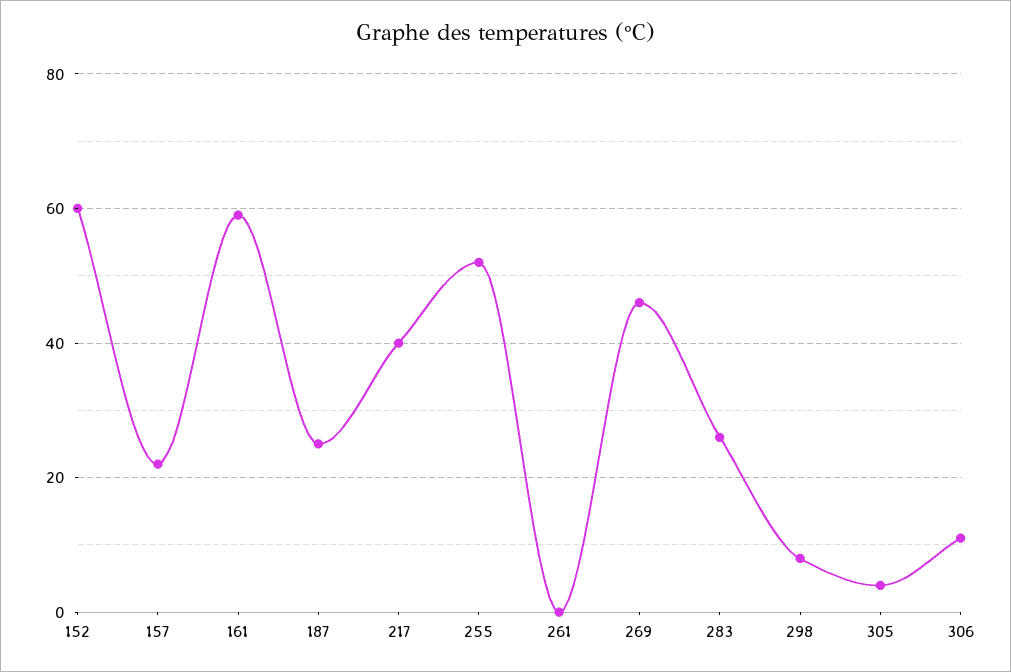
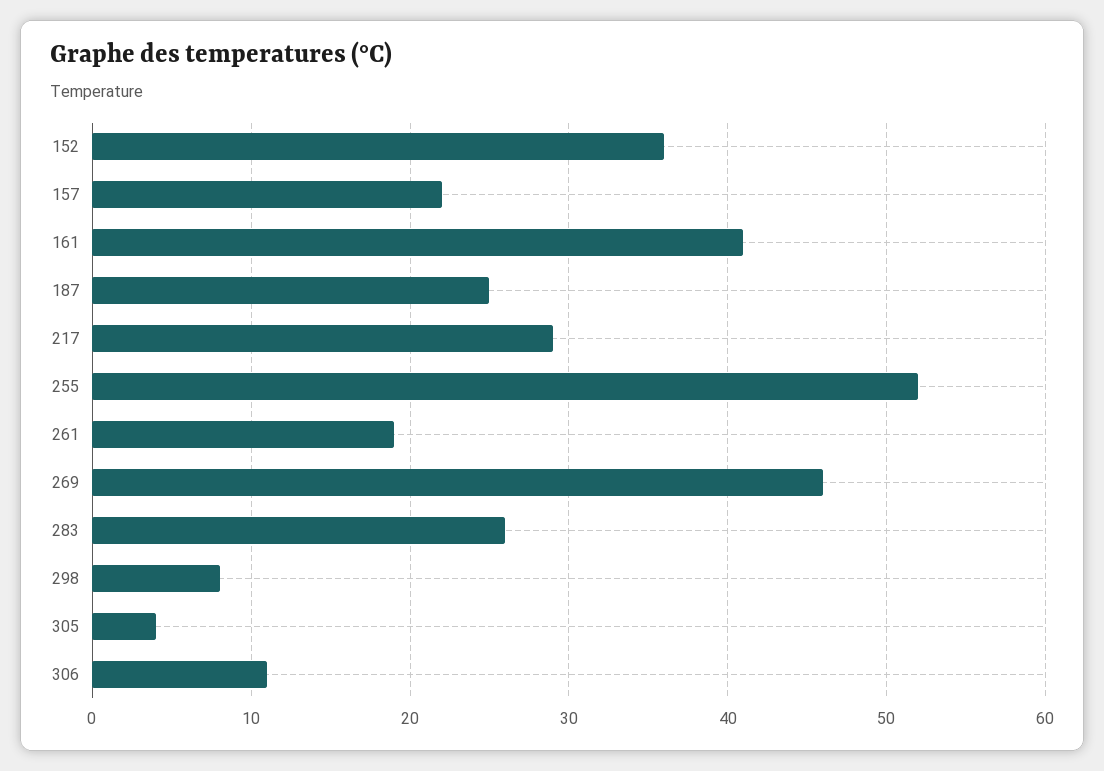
152: 60 -> 36
161: 60 -> 41
217: 40 -> 29
261: 0 -> 19

